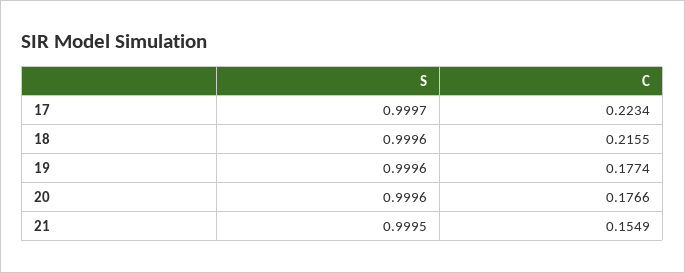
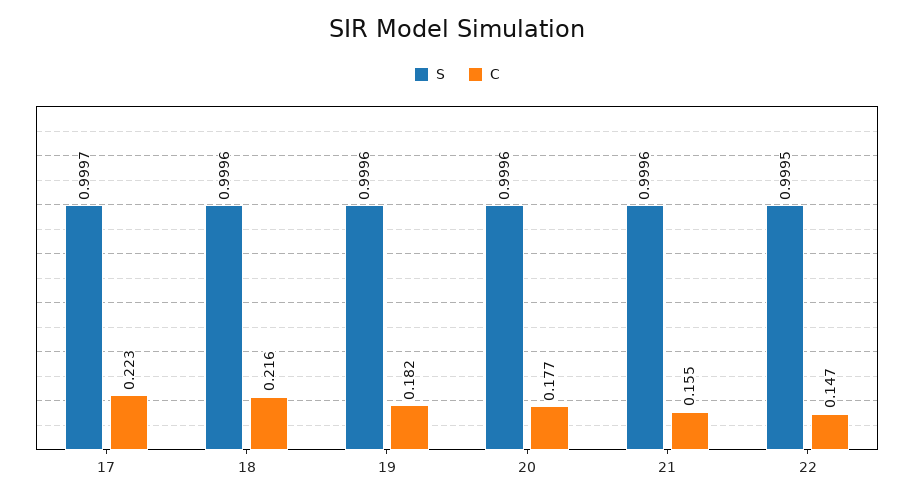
C, 19: 0.1774 -> 0.182
S, 21: 0.9995 -> 0.9996
S, 22: none -> 0.9995
C, 22: none -> 0.147

